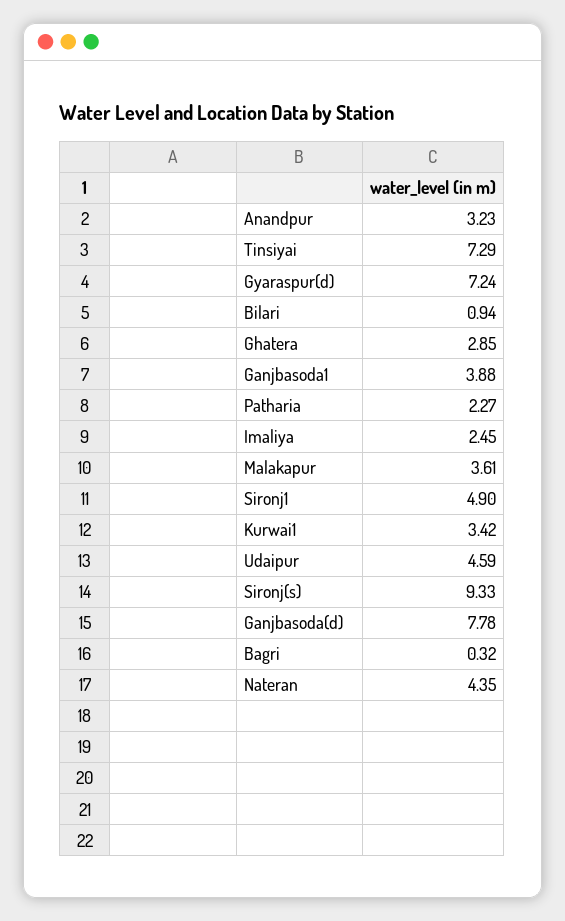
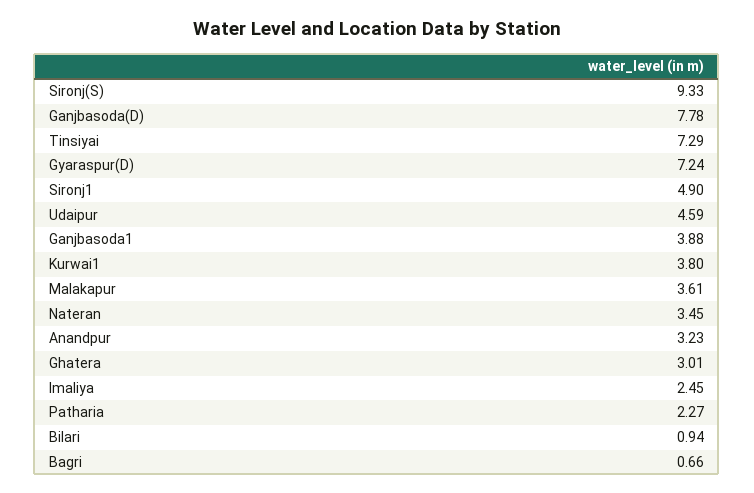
Ghatera: 2.85 -> 3.01
Kurwai1: 3.42 -> 3.8
Bagri: 0.32 -> 0.66
Nateran: 4.35 -> 3.45

